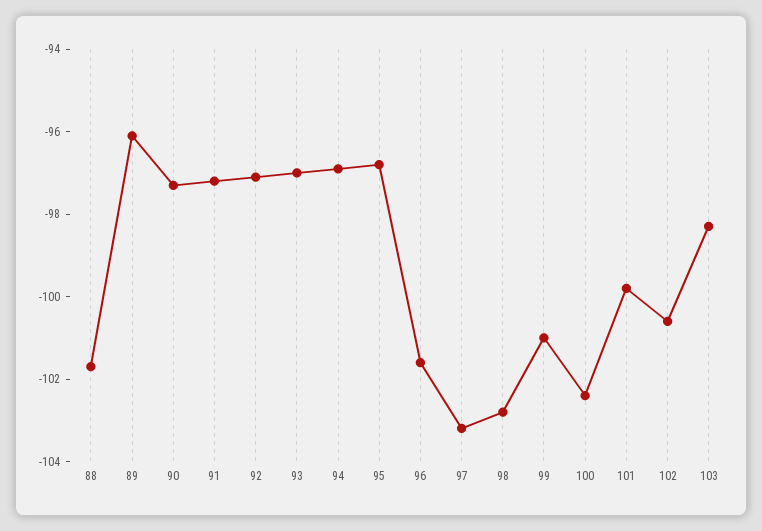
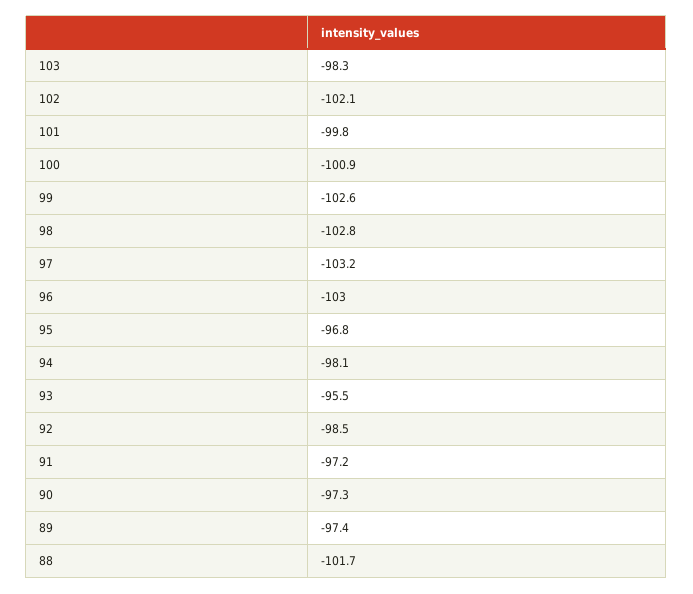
89: -96 -> -97.4
92: -97 -> -98.5
93: -97 -> -95.5
94: -97 -> -98.1
96: -101.5 -> -103
99: -101 -> -102.6
100: -102.5 -> -100.9
102: -100.5 -> -102.1

